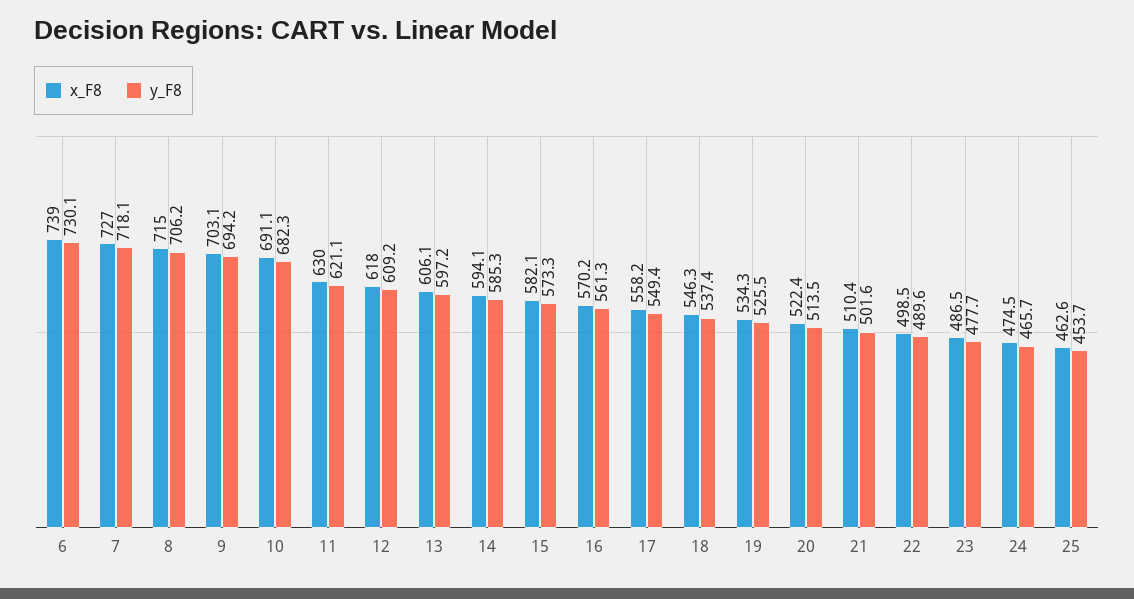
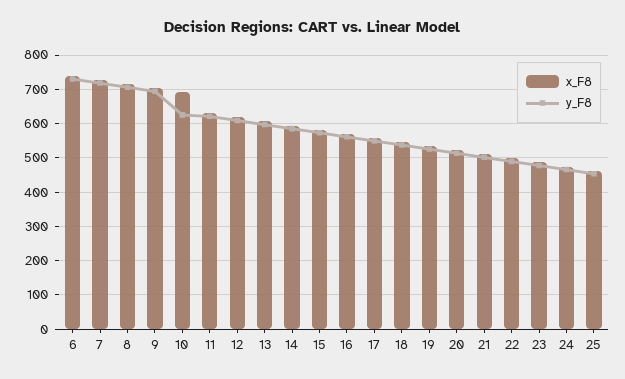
y_F8, 10: 682.3 -> 620

